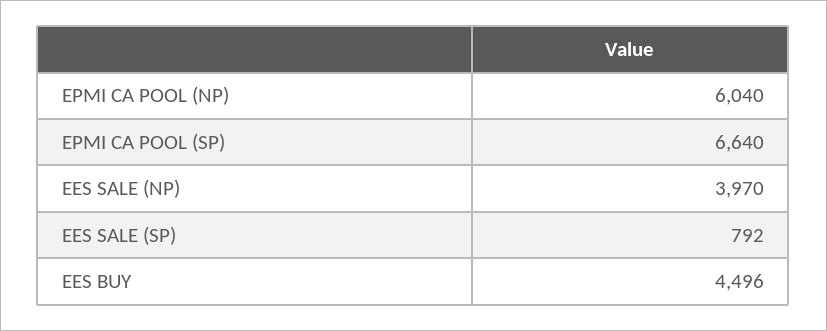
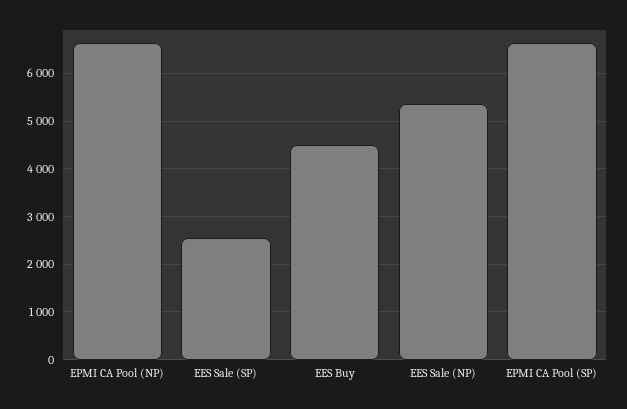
EPMI CA POOL (NP): 6040 -> 6600
EES SALE (NP): 3970 -> 5400
EES SALE (SP): 792 -> 2600

